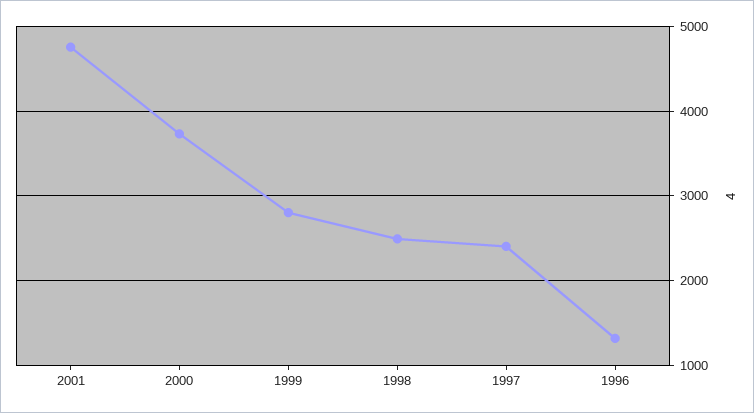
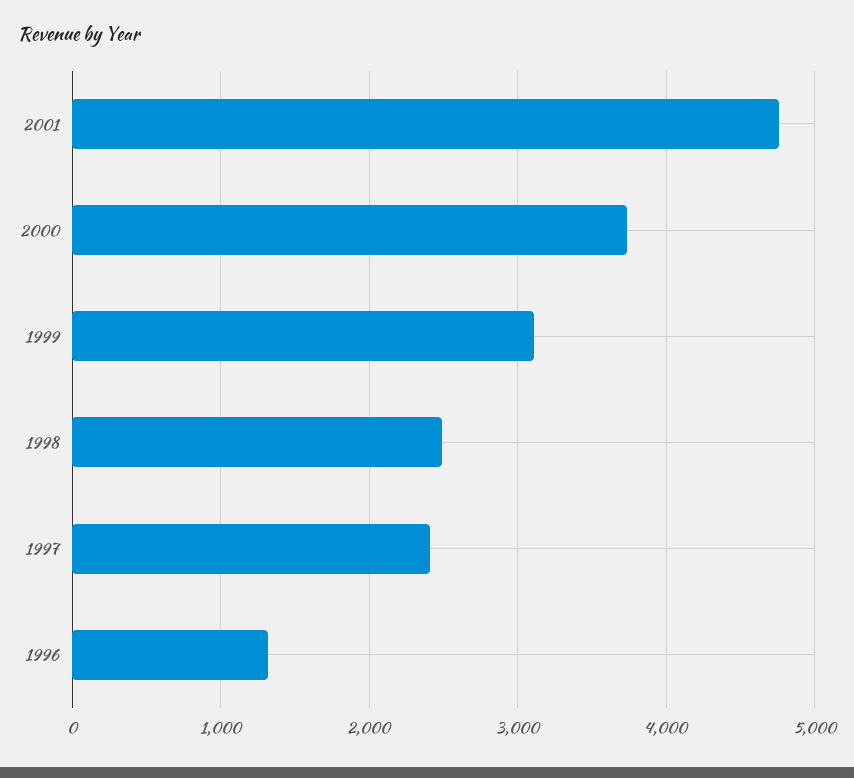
1999: 2800 -> 3100

